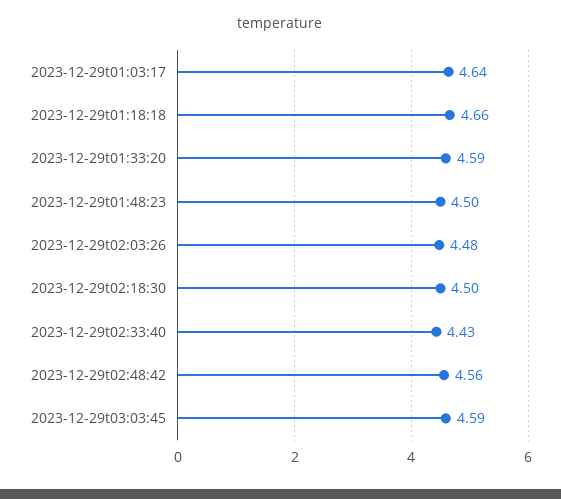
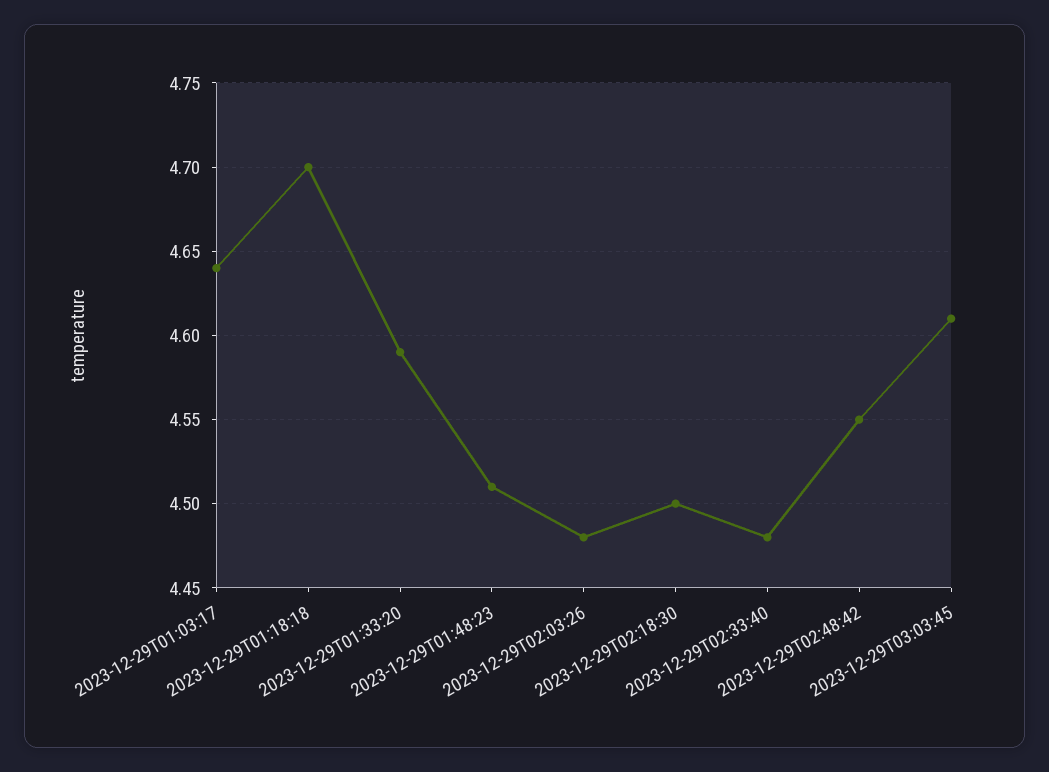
2023-12-29t01:18:18: 4.66 -> 4.7
2023-12-29t01:48:23: 4.5 -> 4.51
2023-12-29t02:33:40: 4.43 -> 4.48
2023-12-29t02:48:42: 4.56 -> 4.55
2023-12-29t03:03:45: 4.59 -> 4.61

